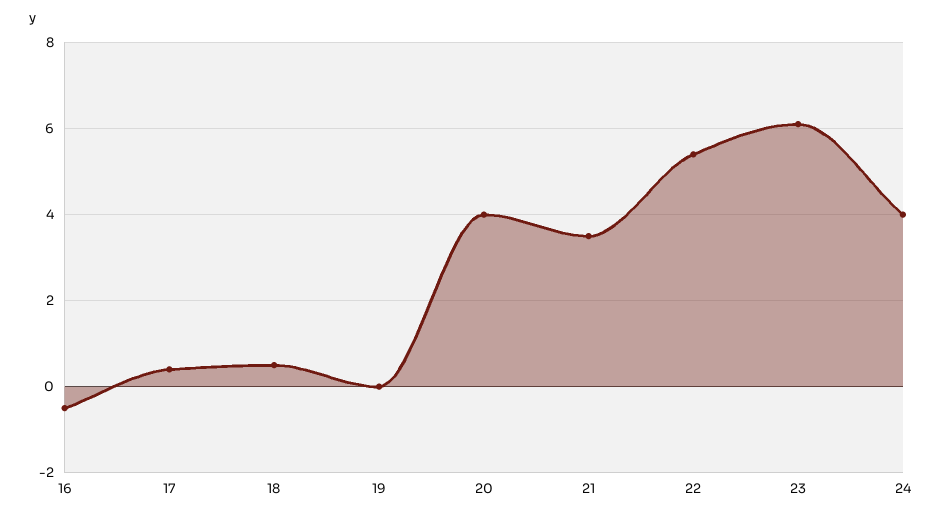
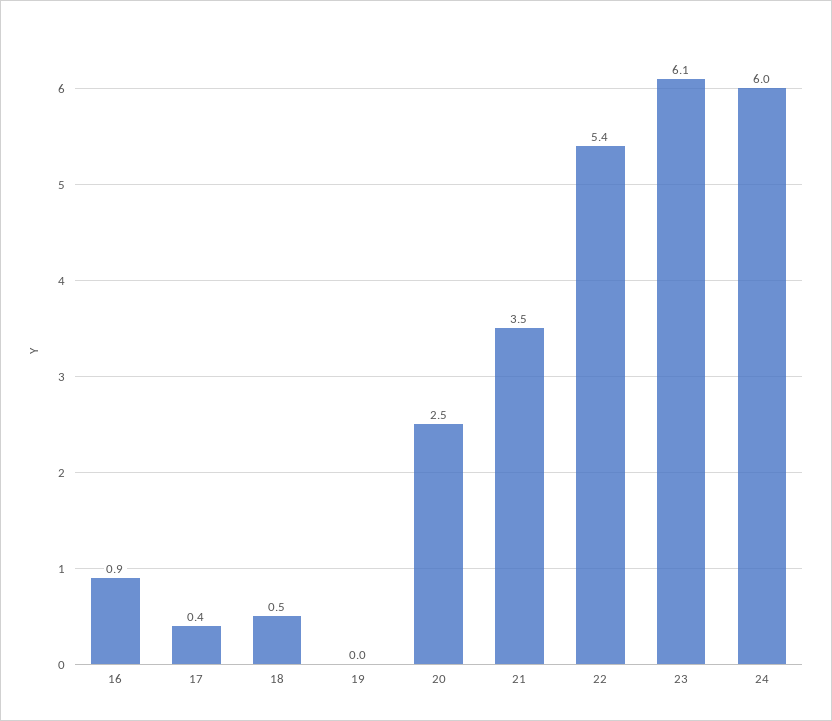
16: -0.5 -> 0.9
20: 4 -> 2.5
24: 4 -> 6

